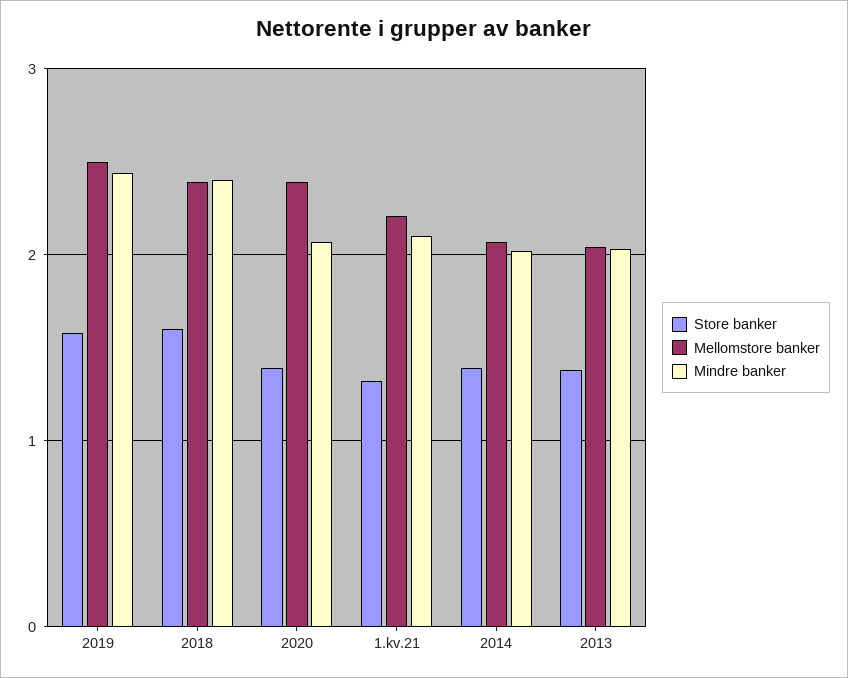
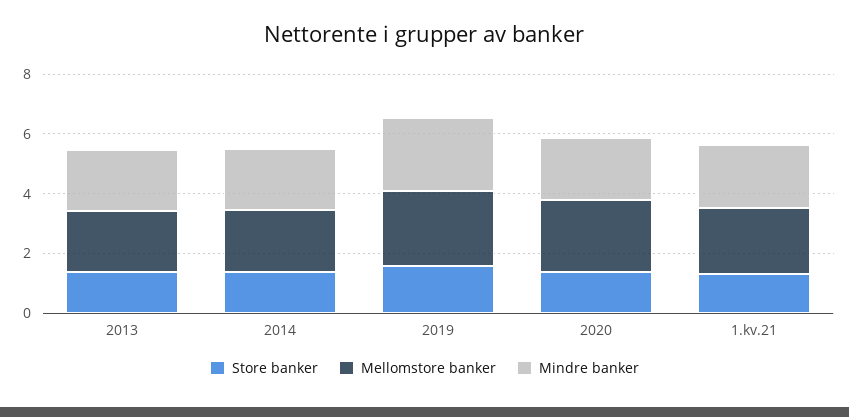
Store banker, 2018: 1.6 -> none
Mellomstore banker, 2018: 2.4 -> none
Mindre banker, 2018: 2.4 -> none

